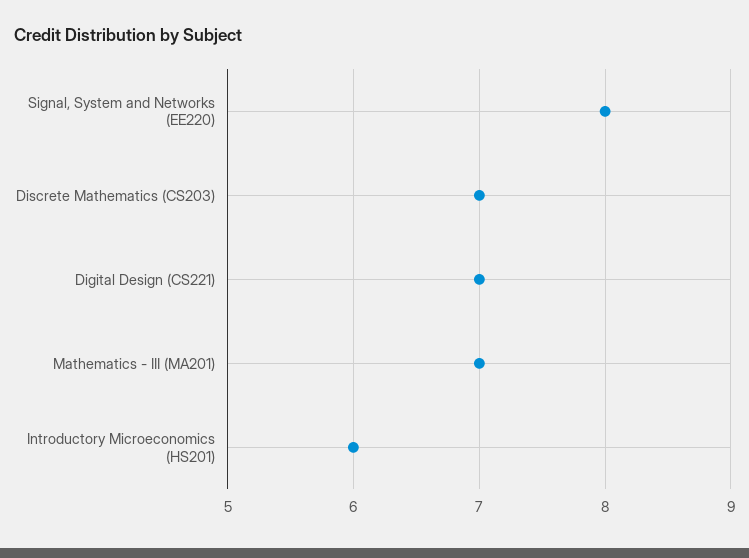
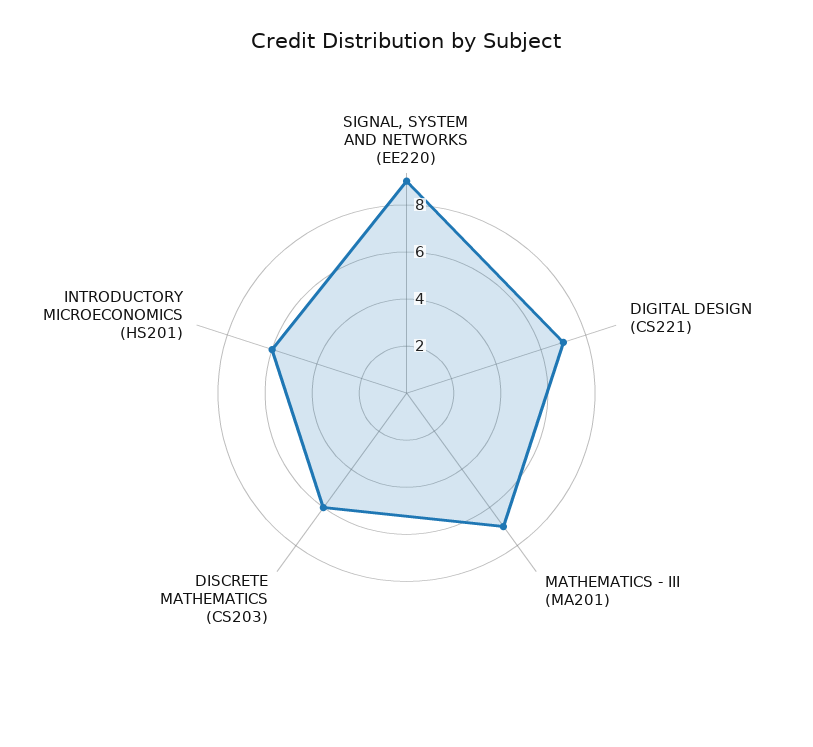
Signal, System and Networks (EE220): 8 -> 9
Discrete Mathematics (CS203): 7 -> 6

